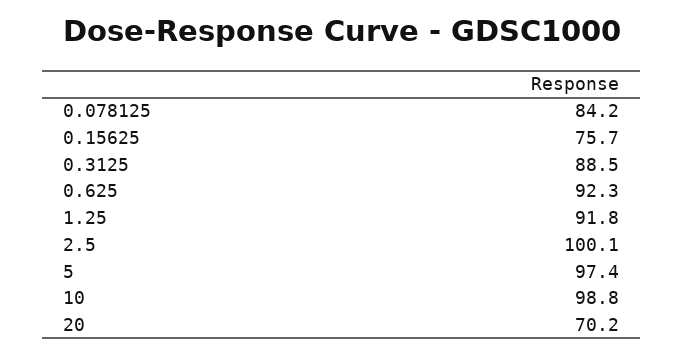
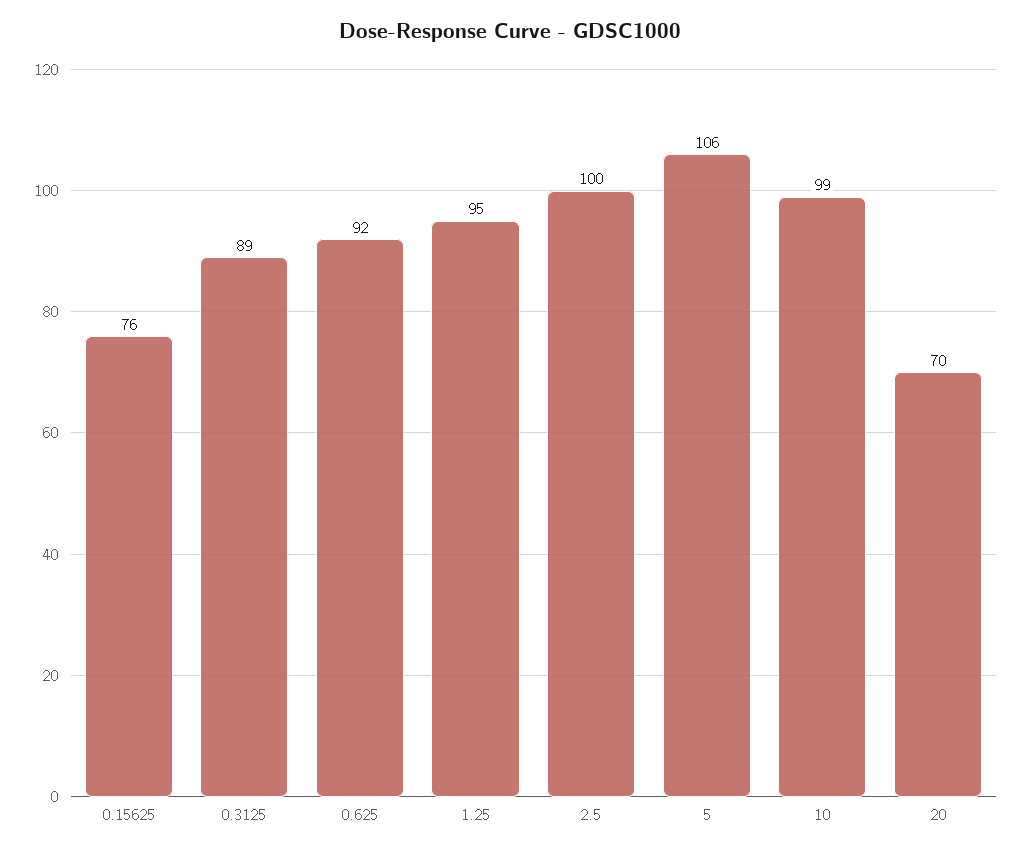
0.078125: 84.2 -> none
1.25: 91.8 -> 95
5: 97.4 -> 106

